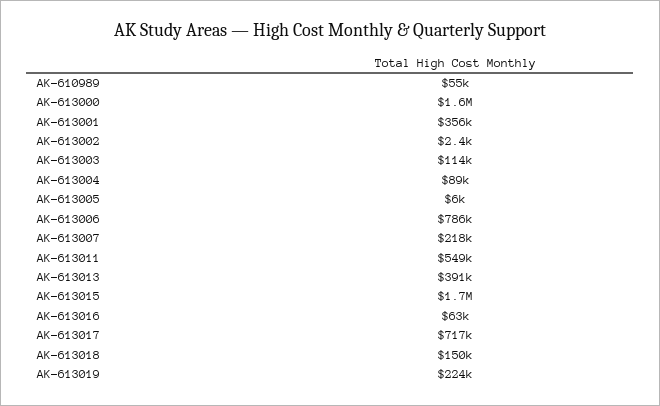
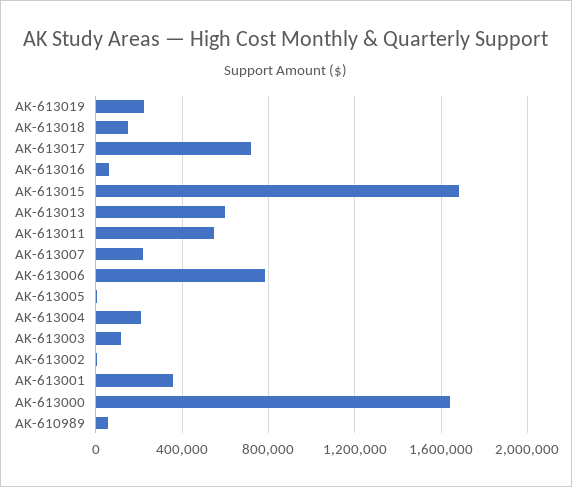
AK-613004: 89000 -> 200000
AK-613013: 391000 -> 600000

